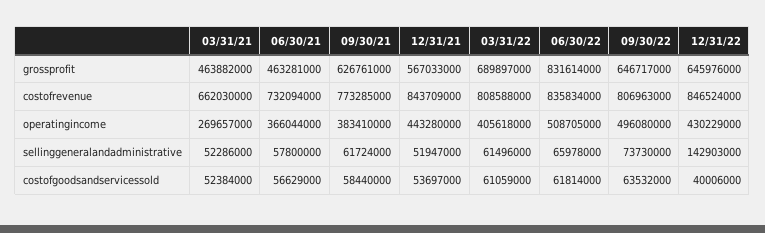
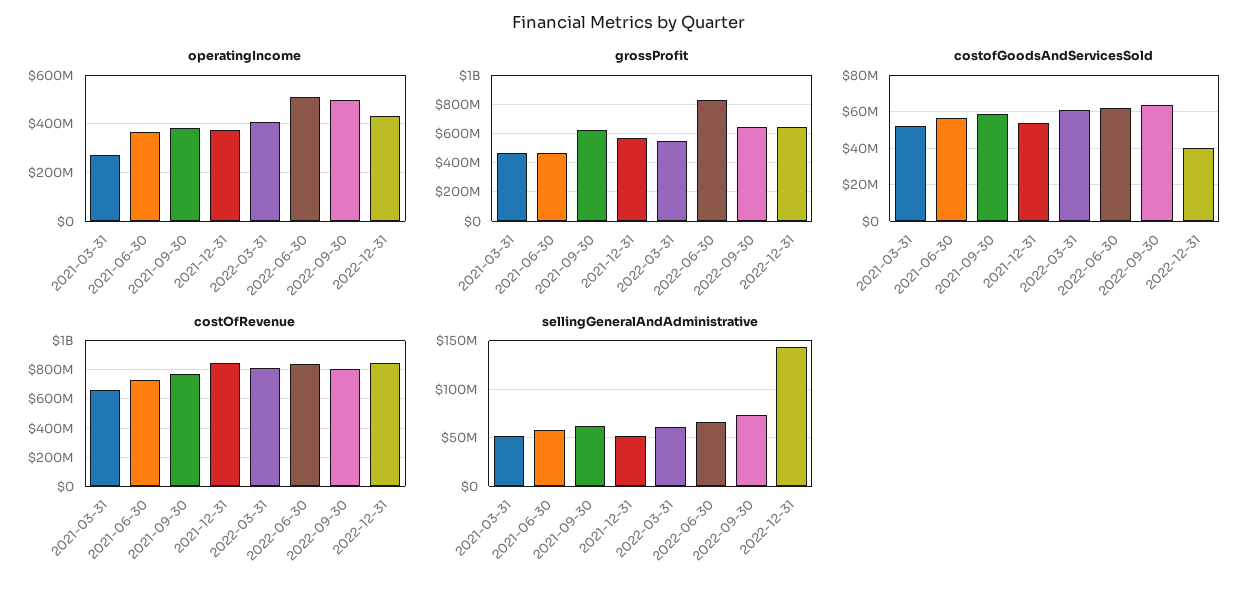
grossprofit, 03/31/22: 689897000 -> 550000000
operatingincome, 12/31/21: 443280000 -> 375000000

